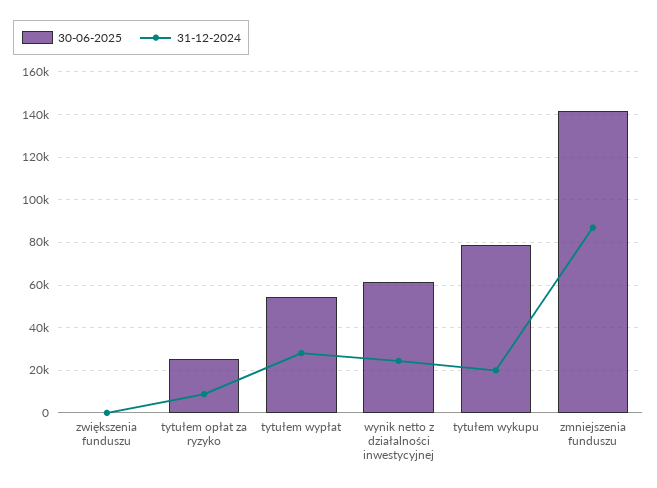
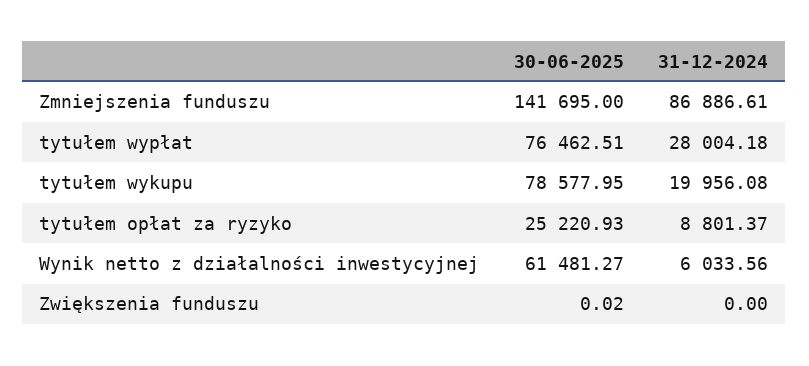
30-06-2025, tytułem wypłat: 55000 -> 76462.51
31-12-2024, wynik netto z działalności inwestycyjnej: 25000 -> 6033.56

